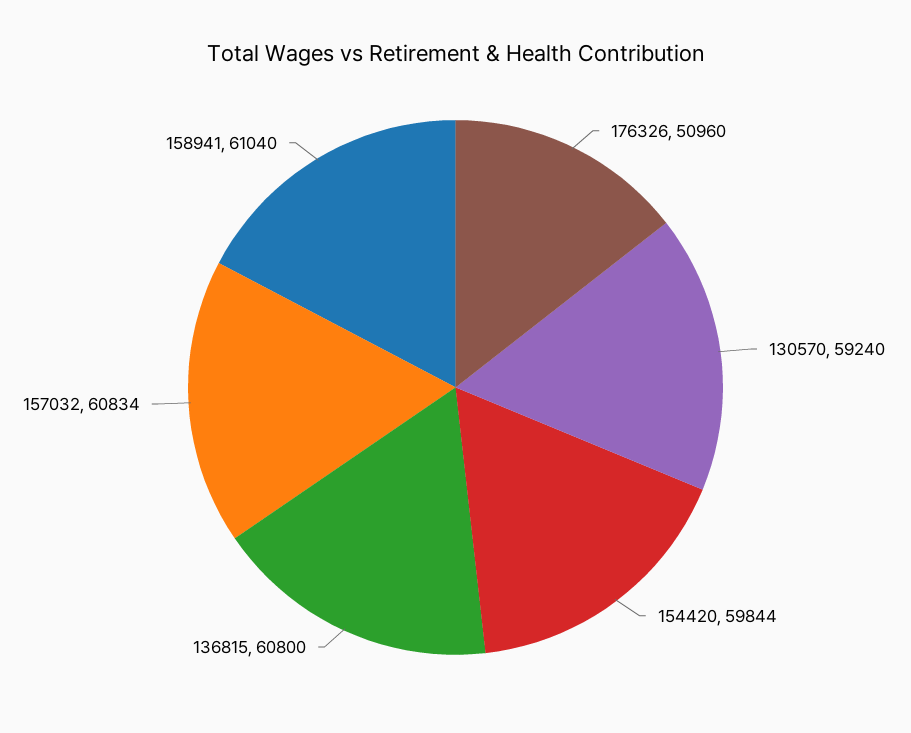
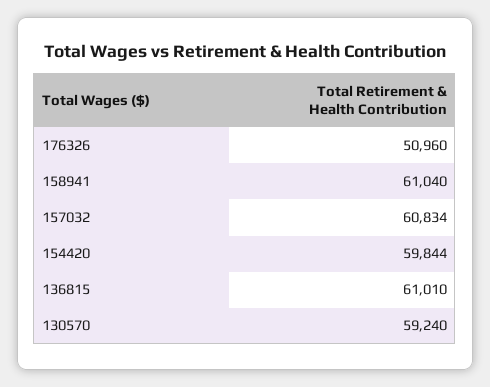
136815: 60800 -> 61010

